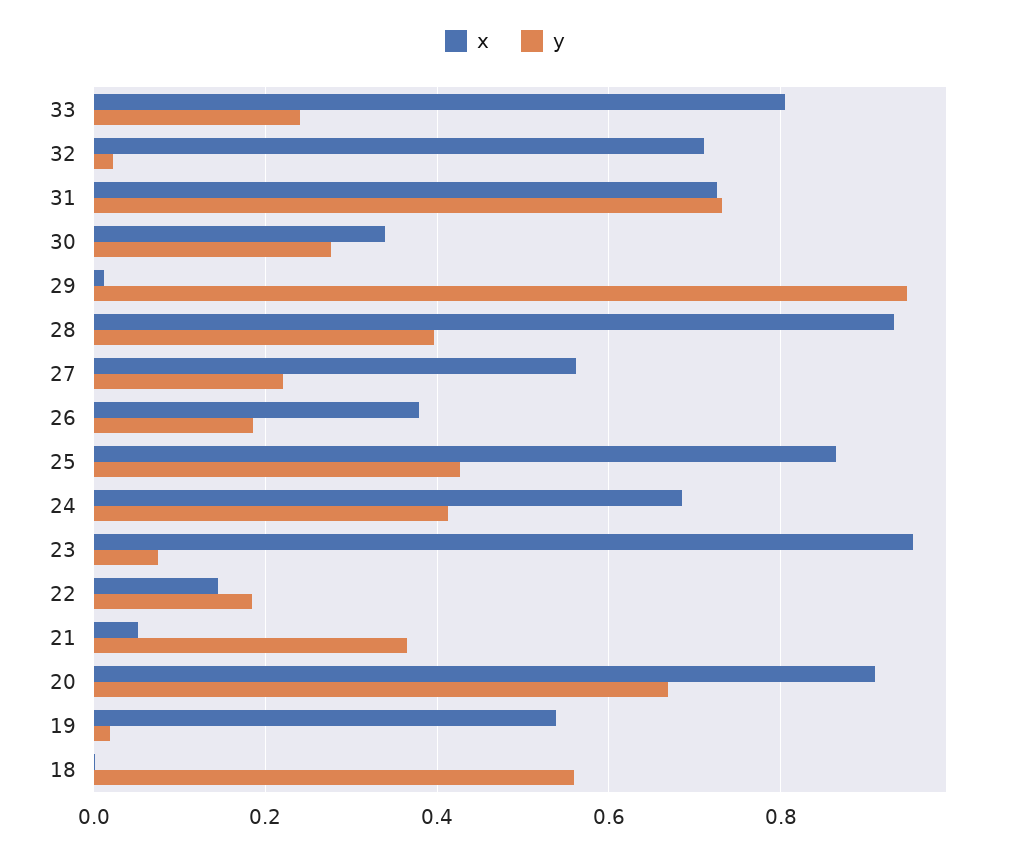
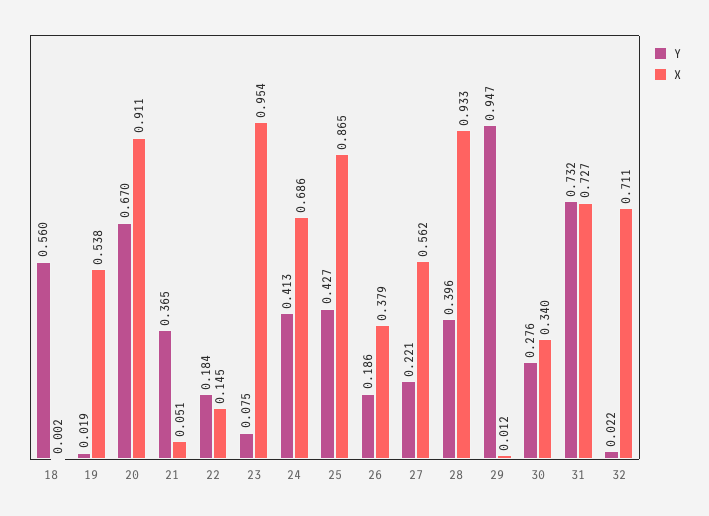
x, 33: 0.8 -> none
y, 33: 0.24 -> none

